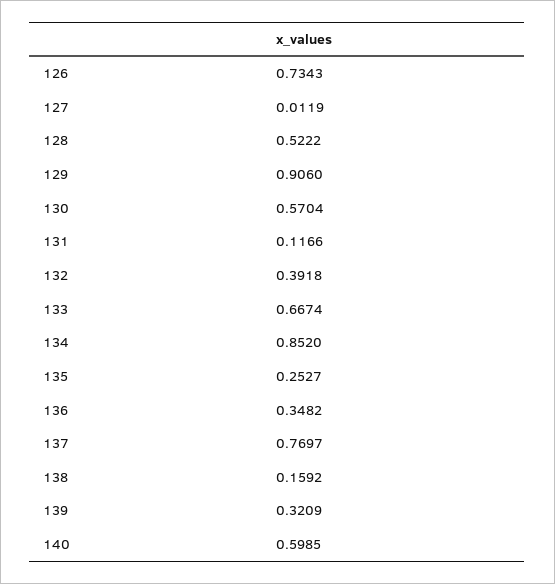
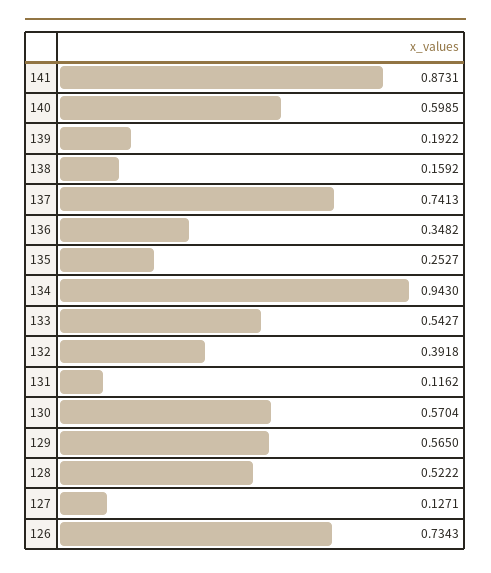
127: 0.0119 -> 0.1271
129: 0.906 -> 0.565
131: 0.1166 -> 0.1162
133: 0.6674 -> 0.5427
134: 0.852 -> 0.943
137: 0.7697 -> 0.7413
139: 0.3209 -> 0.1922
141: none -> 0.8731

